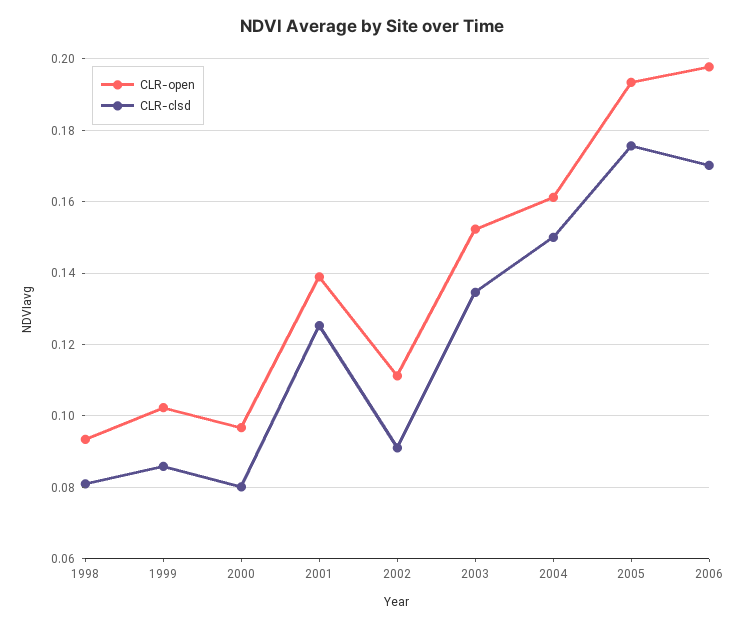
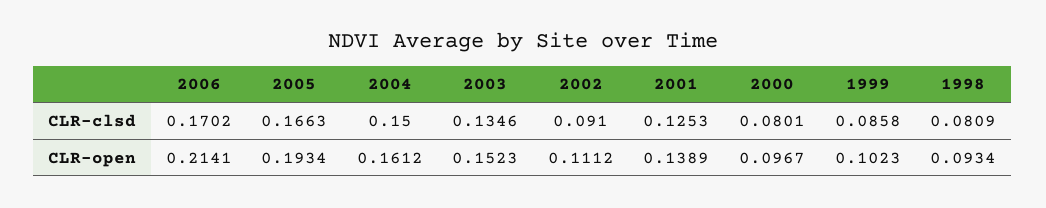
CLR-clsd, 2005: 0.176 -> 0.1663
CLR-open, 2006: 0.198 -> 0.2141

